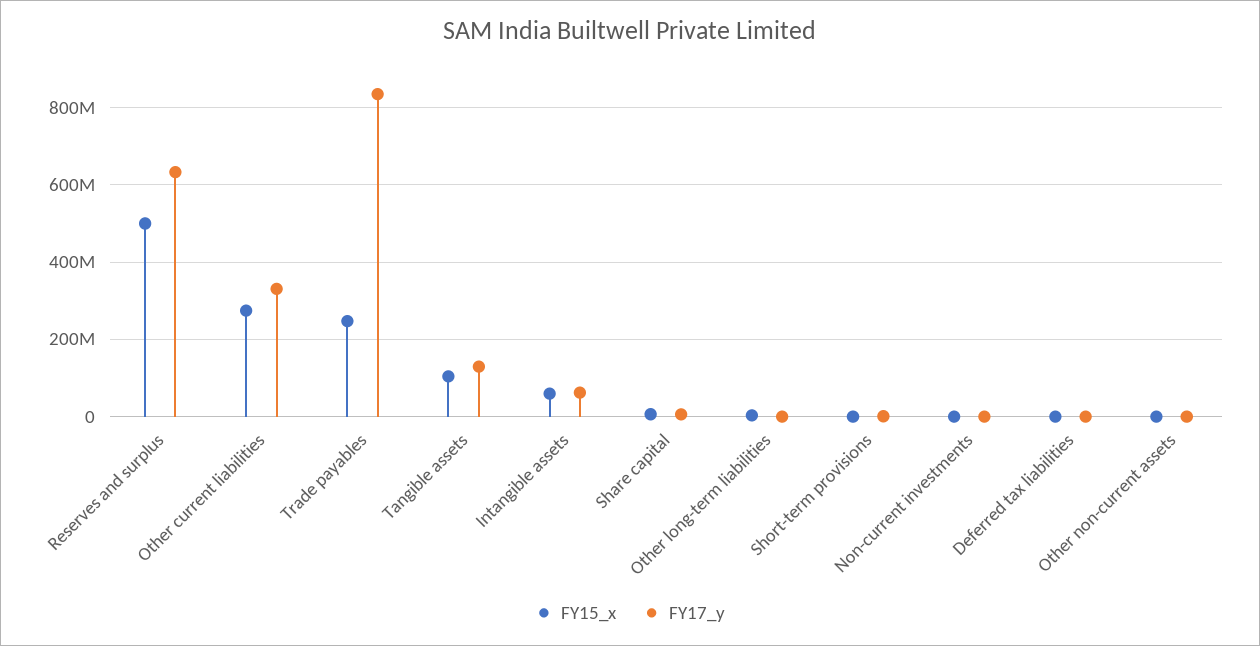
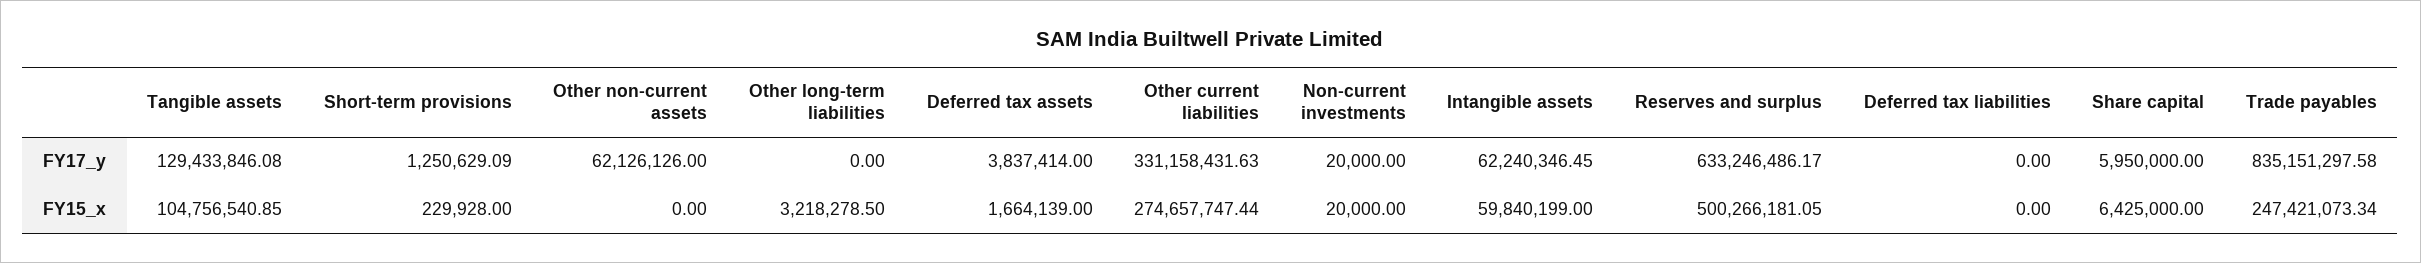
FY17_y, Other non-current assets: 0 -> 62126126
FY17_y, Deferred tax assets: none -> 3837414
FY15_x, Deferred tax assets: none -> 1664139

